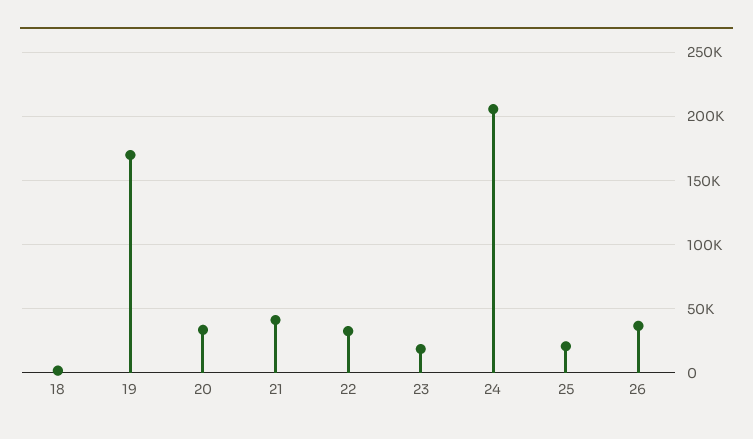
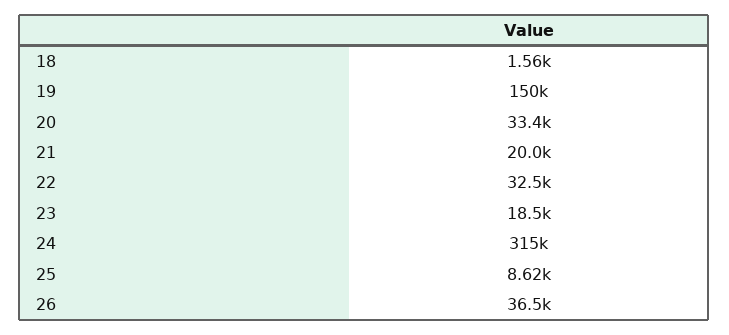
19: 170000 -> 150000
21: 40000 -> 20000
24: 205000 -> 315000
25: 20000 -> 8620

